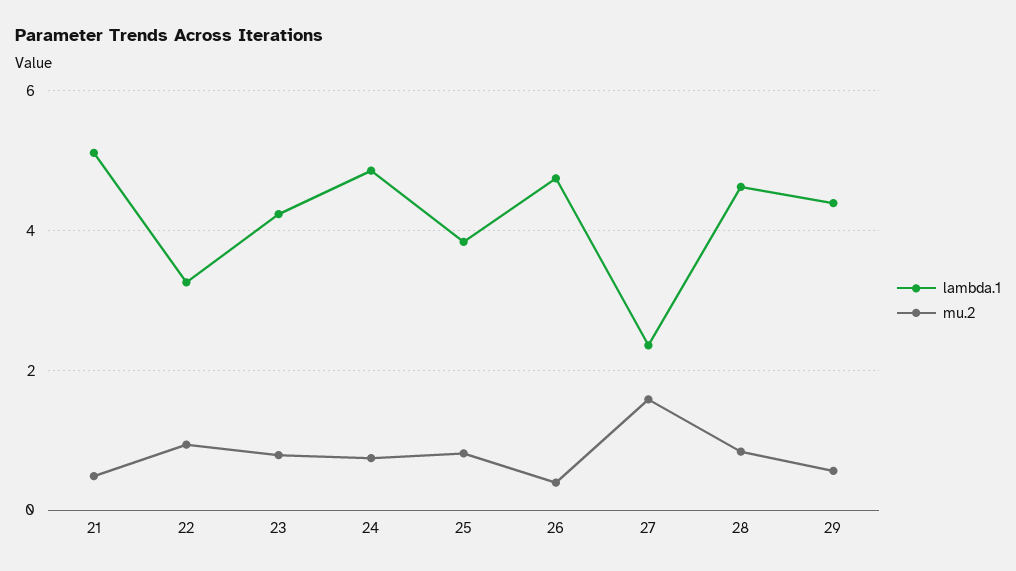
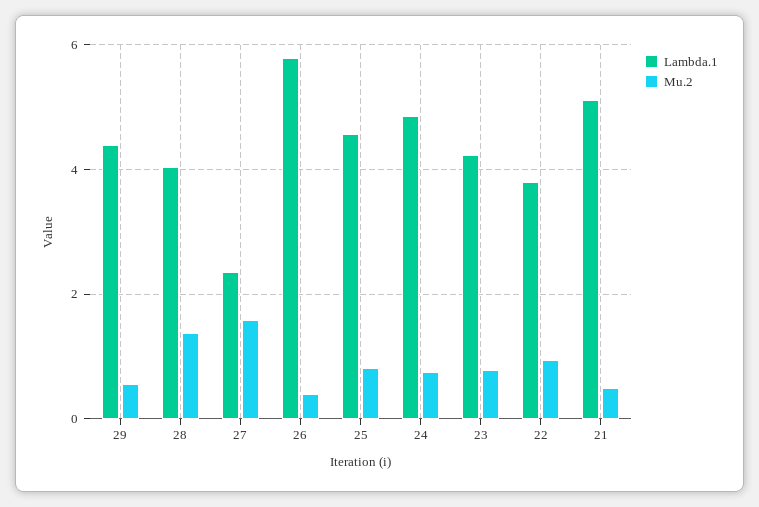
lambda.1, 22: 3.2 -> 3.8
lambda.1, 25: 3.8 -> 4.6
lambda.1, 26: 4.8 -> 5.8
lambda.1, 28: 4.6 -> 4
mu.2, 28: 0.8 -> 1.4

